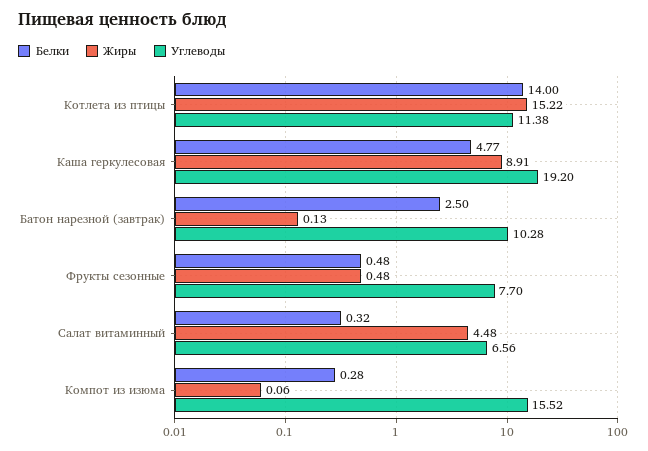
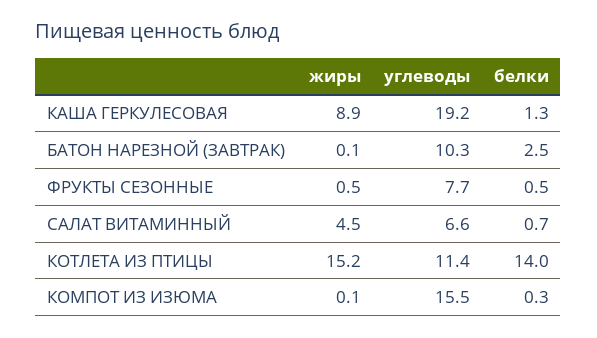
Белки, Каша геркулесовая: 4.77 -> 1.3
Белки, Салат витаминный: 0.32 -> 0.7

